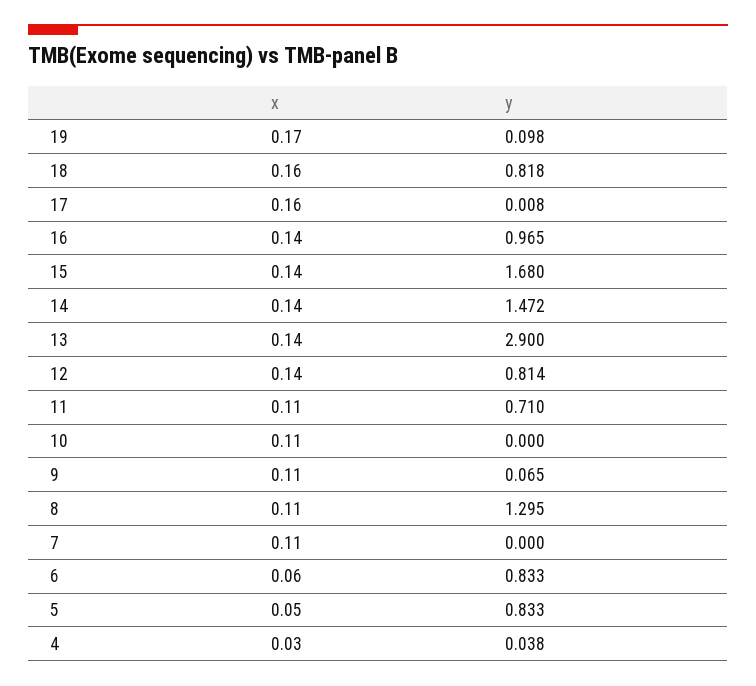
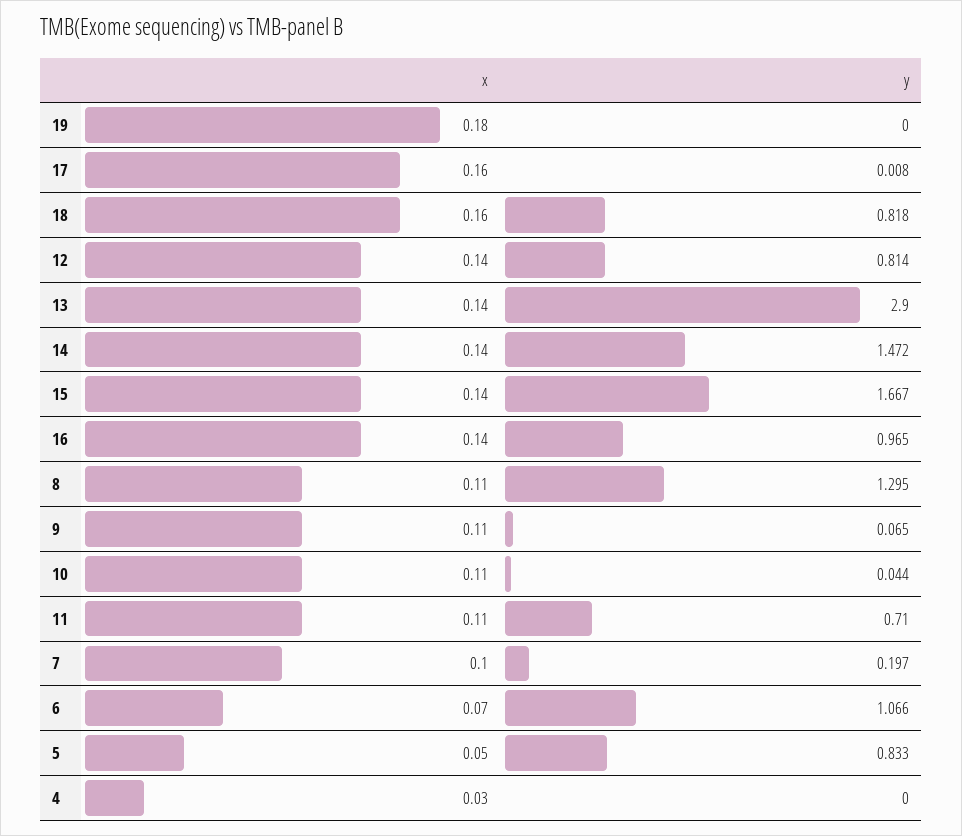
x, 19: 0.17 -> 0.18
y, 19: 0.098 -> 0
y, 15: 1.68 -> 1.667
y, 10: 0 -> 0.044
x, 7: 0.11 -> 0.1
y, 7: 0 -> 0.197
x, 6: 0.06 -> 0.07
y, 6: 0.833 -> 1.066
y, 4: 0.038 -> 0

